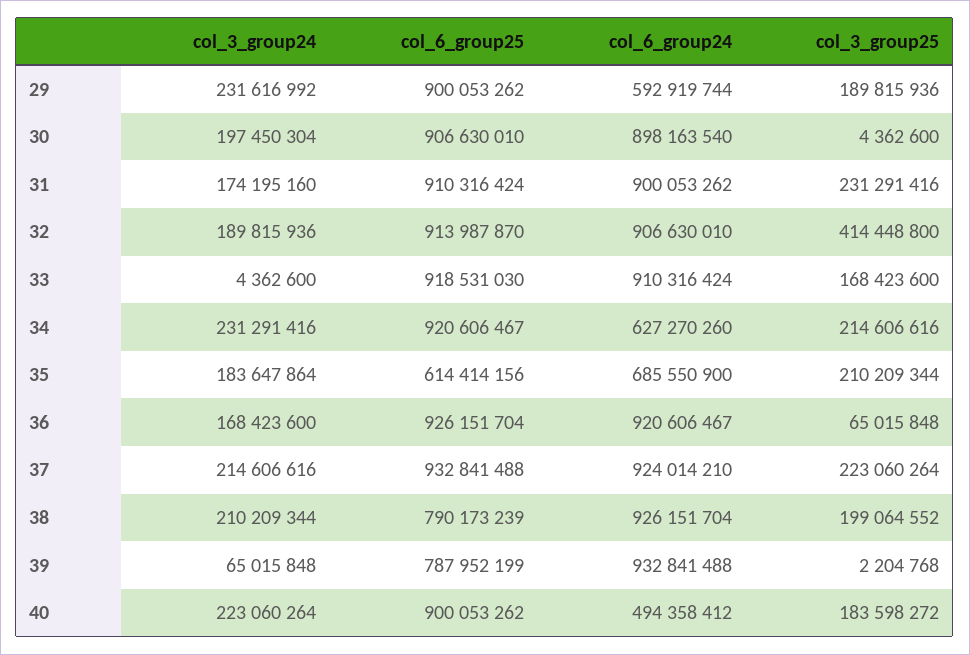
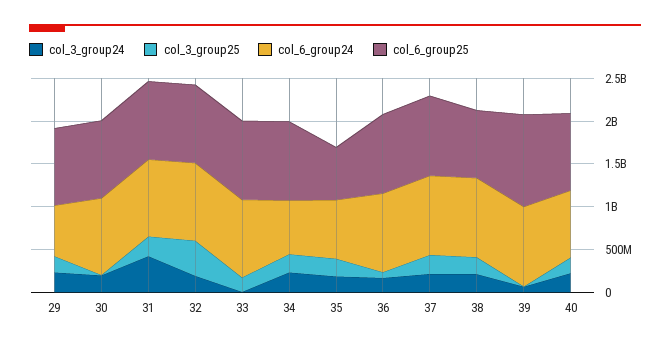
col_3_group24, 31: 174195160 -> 400000000
col_6_group25, 39: 787952199 -> 1100000000
col_6_group24, 40: 494358412 -> 800000000

